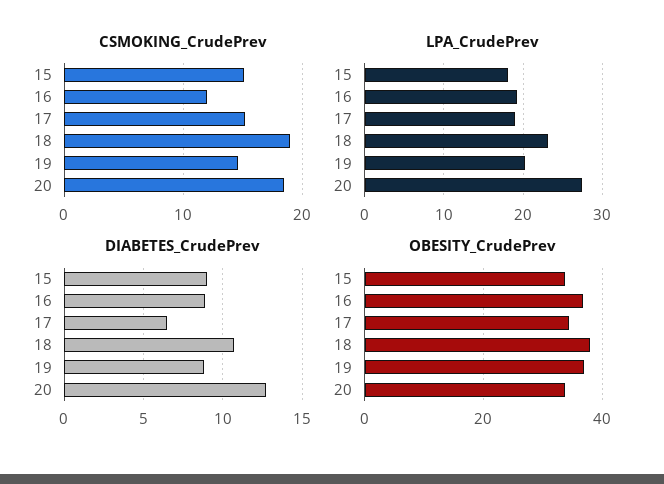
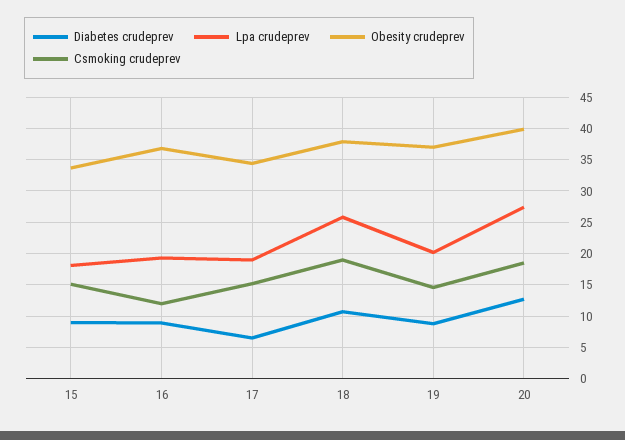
LPA_CrudePrev, 18: 23 -> 26
OBESITY_CrudePrev, 20: 34 -> 40

